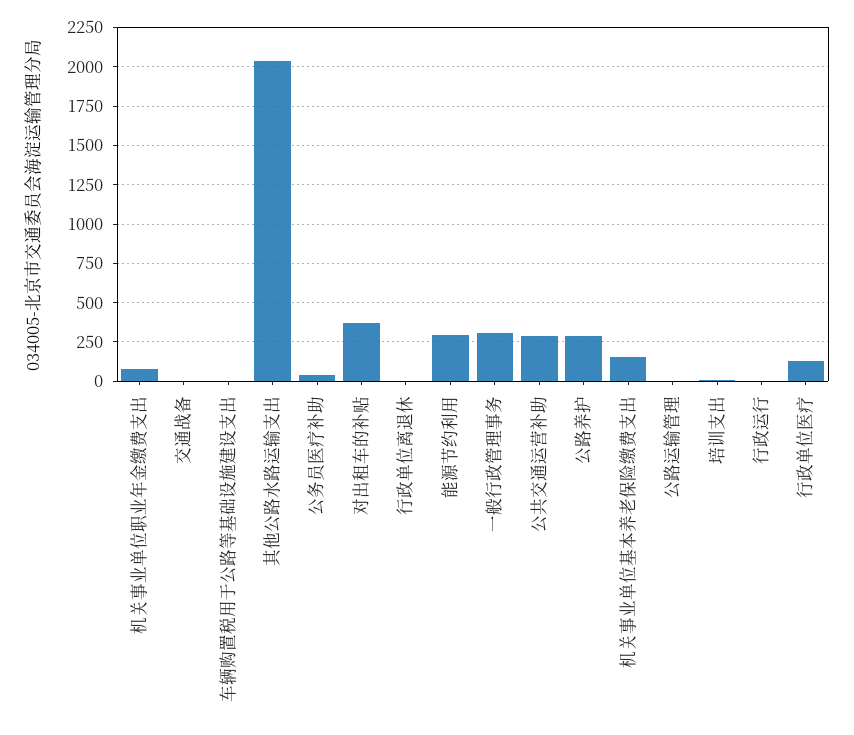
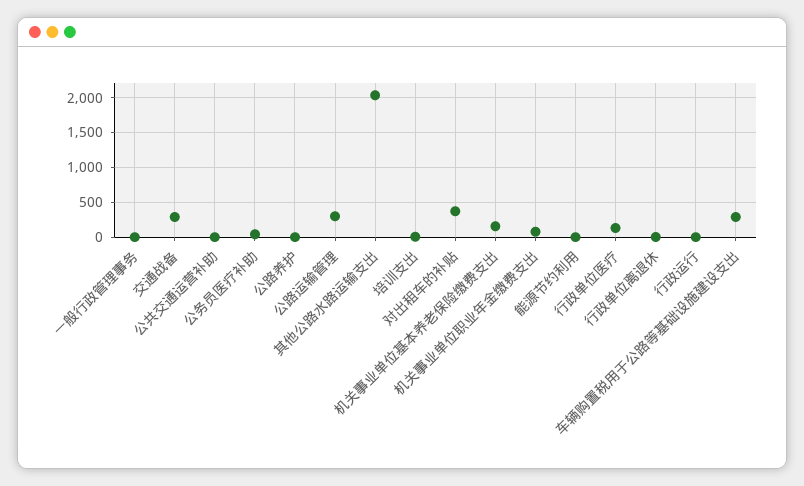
交通战备: 0 -> 300
车辆购置税用于公路等基础设施建设支出: 0 -> 300
能源节约利用: 300 -> 0
一般行政管理事务: 300 -> 0
公共交通运营补助: 300 -> 0
公路养护: 300 -> 0
公路运输管理: 0 -> 300

